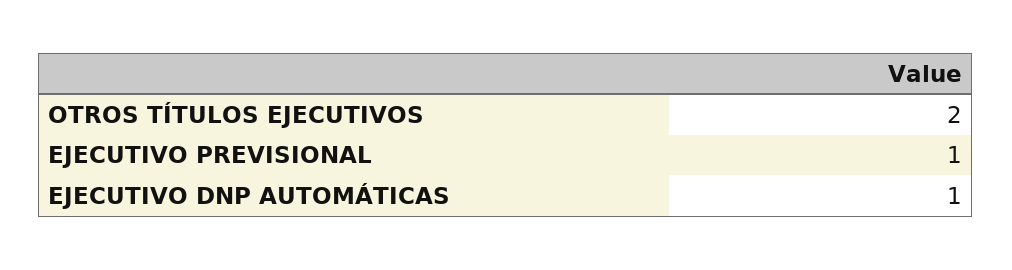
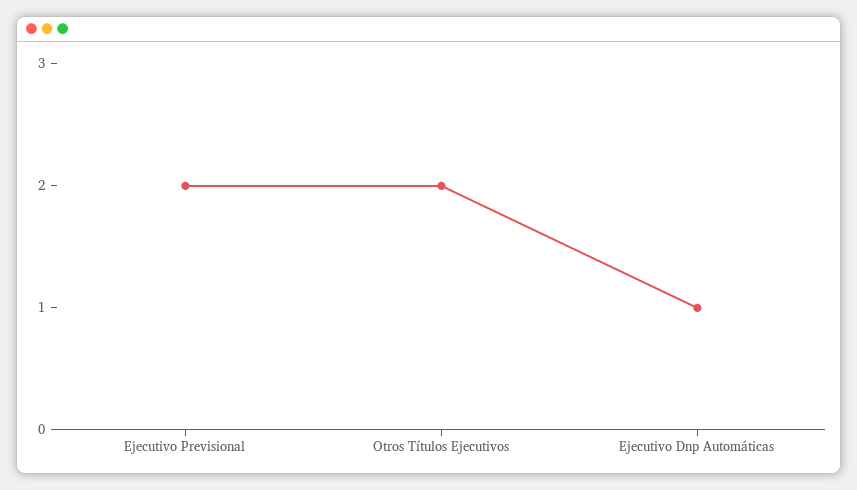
EJECUTIVO PREVISIONAL: 1 -> 2

